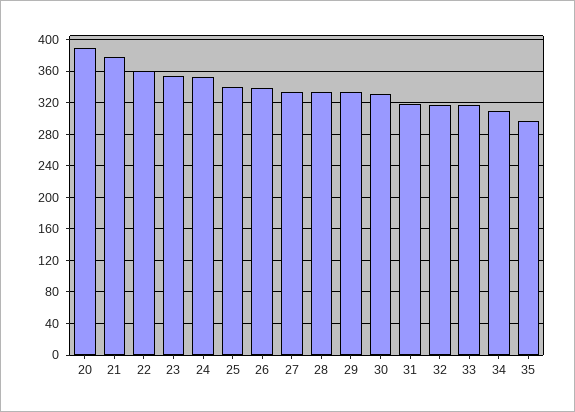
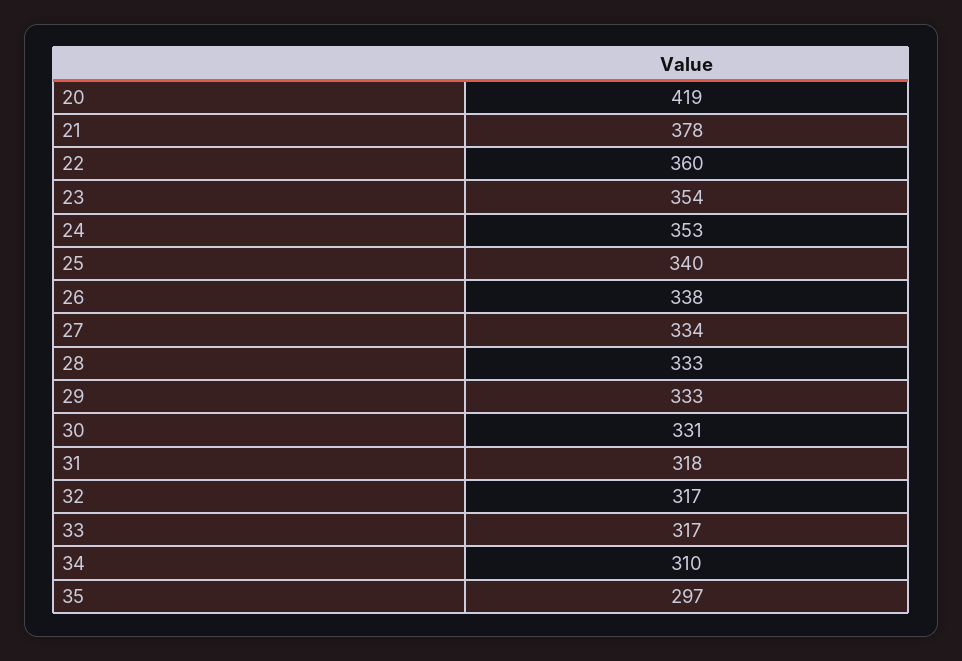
20: 390 -> 419

